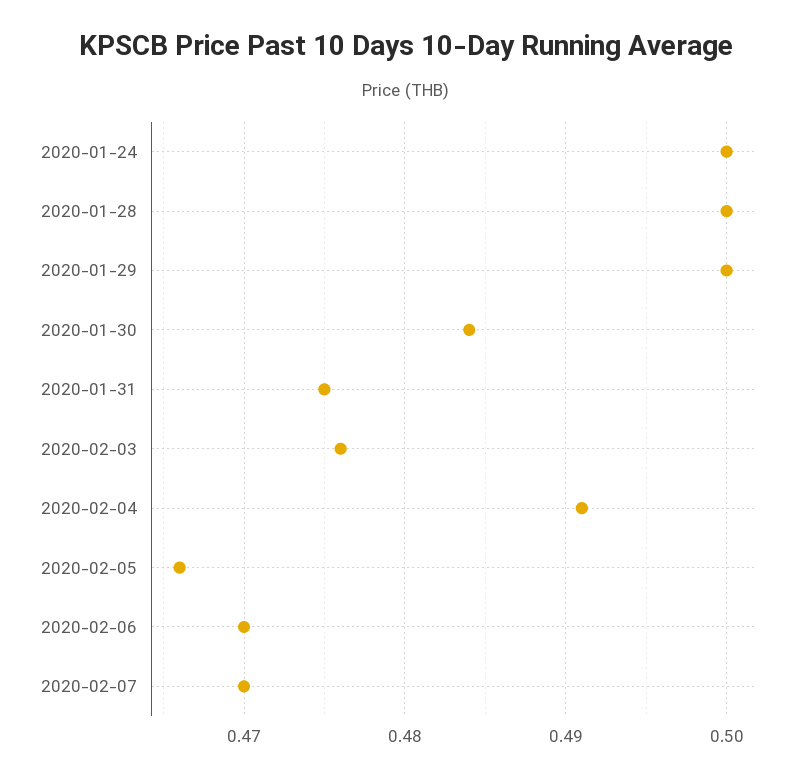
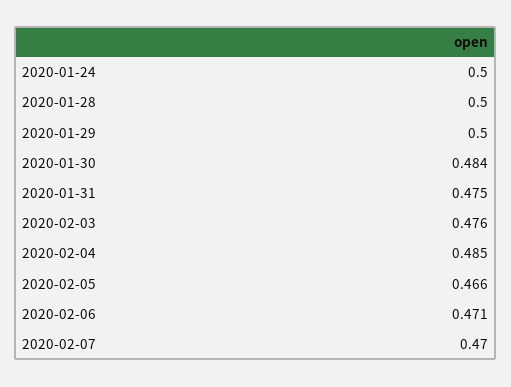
2020-02-04: 0.491 -> 0.485
2020-02-06: 0.47 -> 0.471

